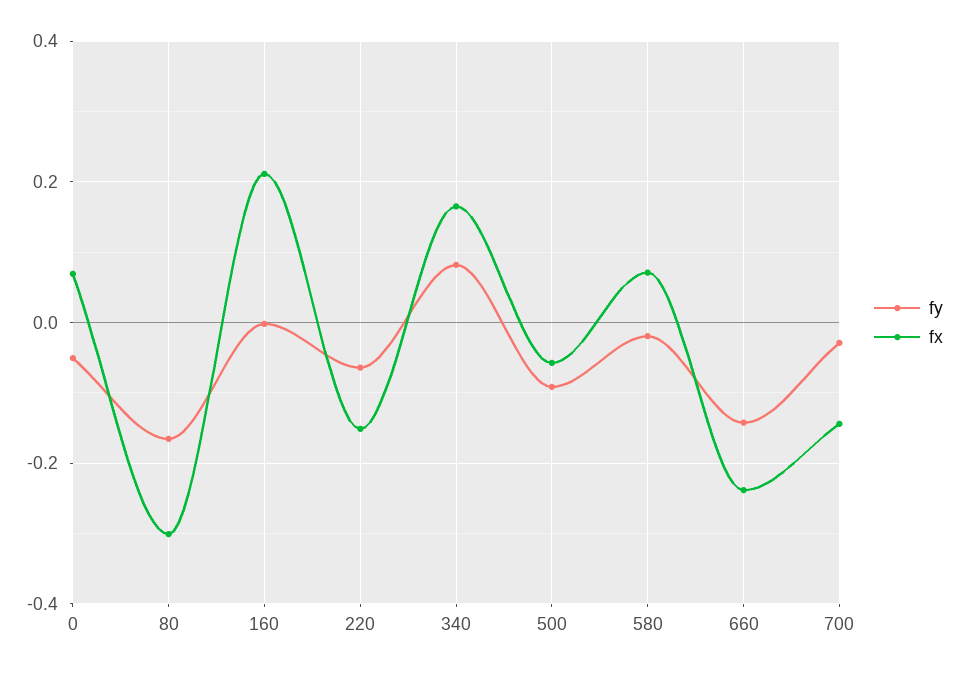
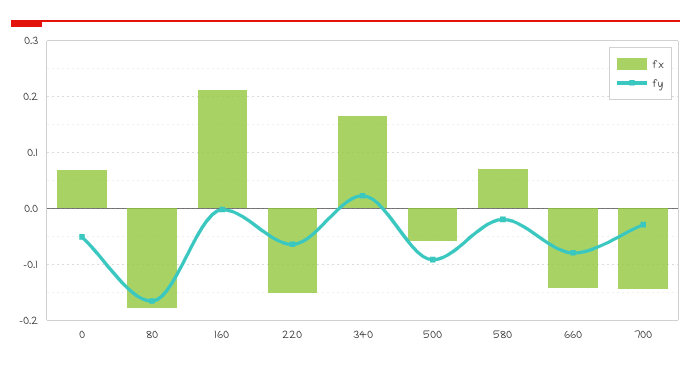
fx, 80: -0.3 -> -0.18
fy, 340: 0.08 -> 0.02
fy, 660: -0.14 -> -0.08
fx, 660: -0.24 -> -0.14

